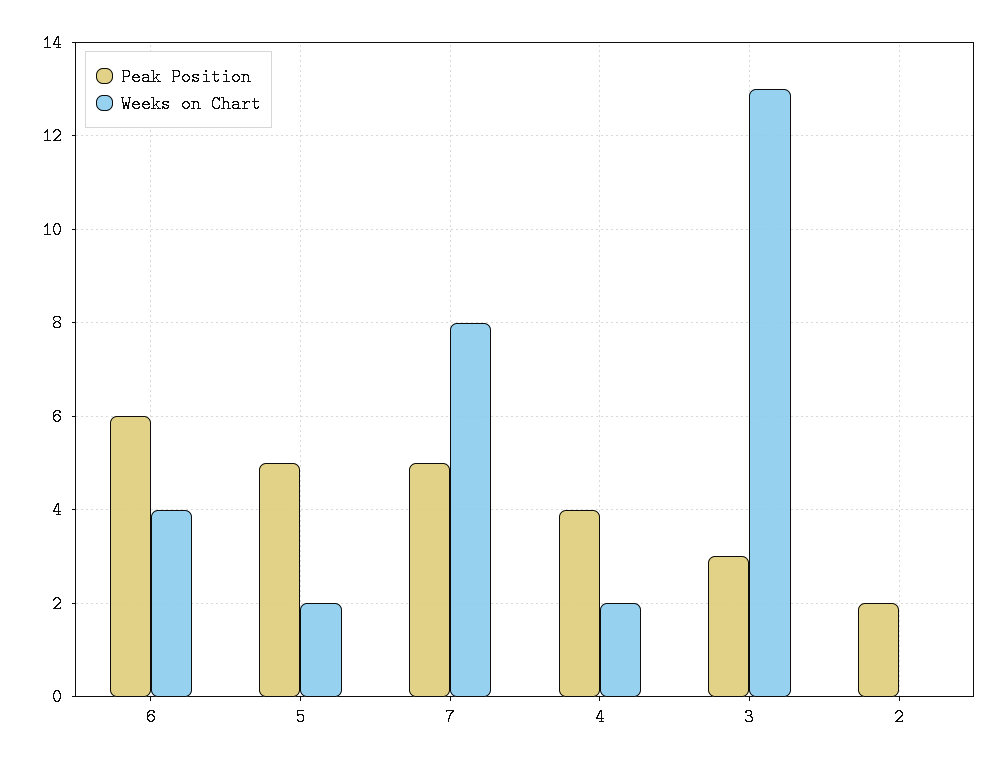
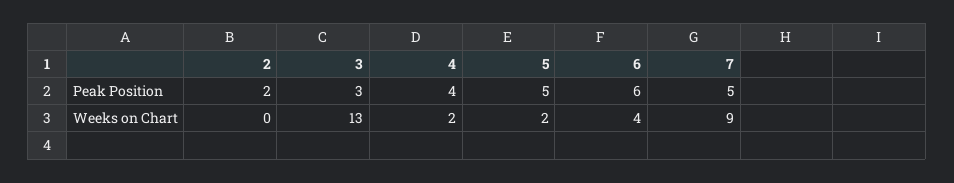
Weeks on Chart, 7: 8 -> 9

